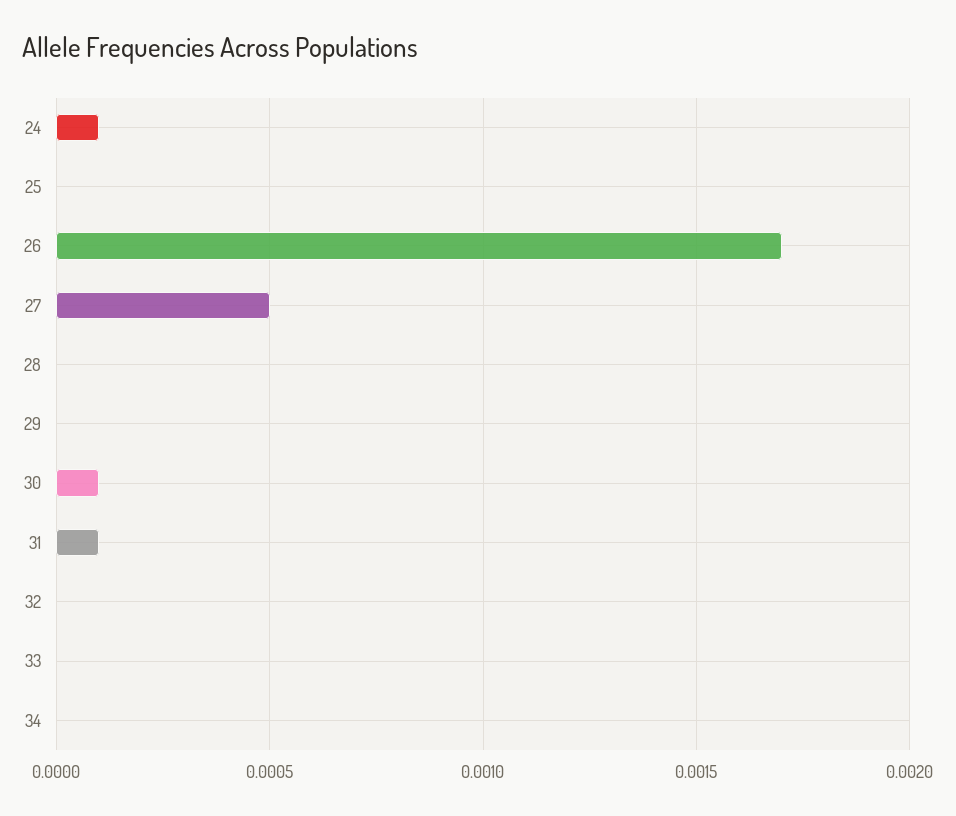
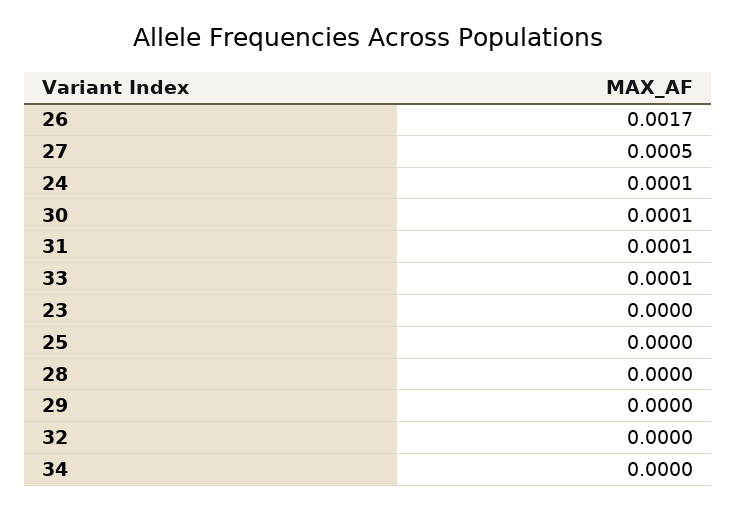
33: 0 -> 0.0001
23: none -> 0

